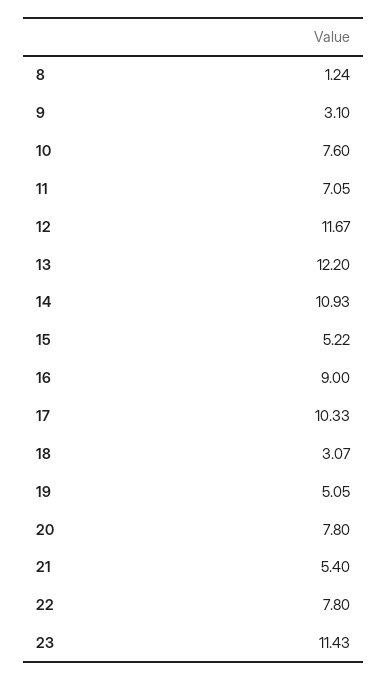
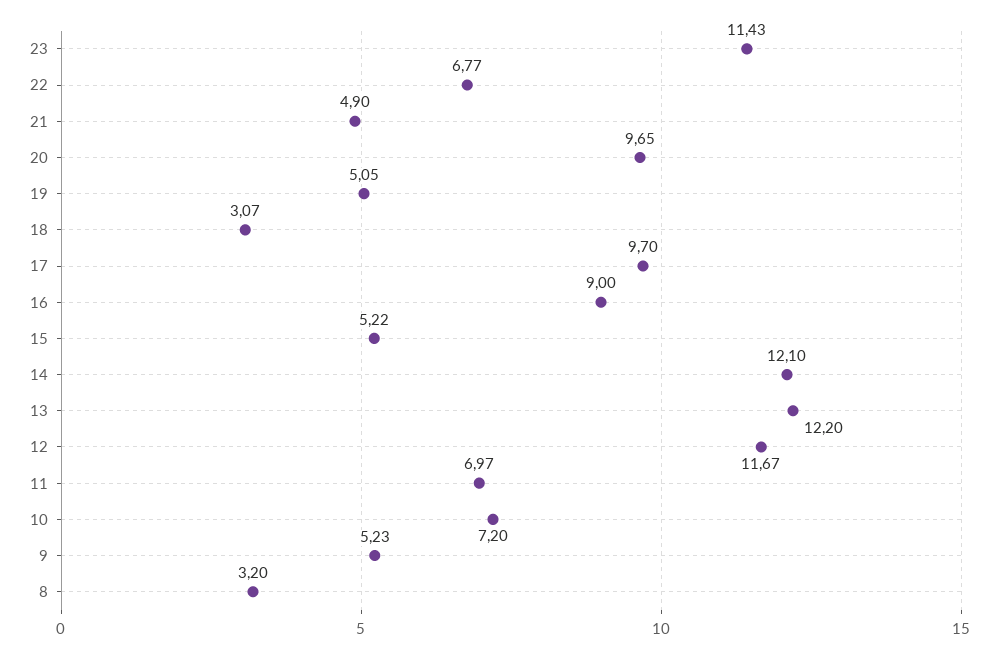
8: 1.24 -> 3.2
9: 3.1 -> 5.23
10: 7.6 -> 7.2
11: 7.05 -> 6.97
14: 10.93 -> 12.1
17: 10.33 -> 9.7
20: 7.8 -> 9.65
21: 5.4 -> 4.9
22: 7.8 -> 6.77

